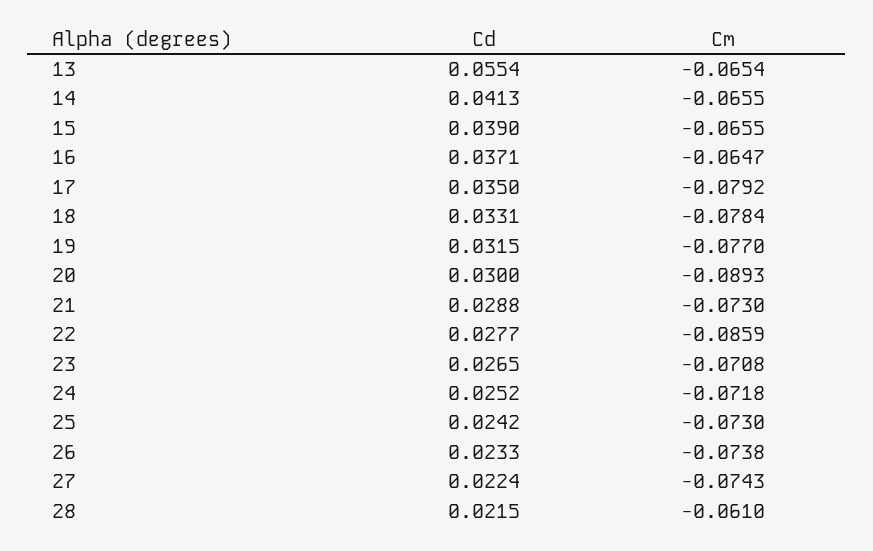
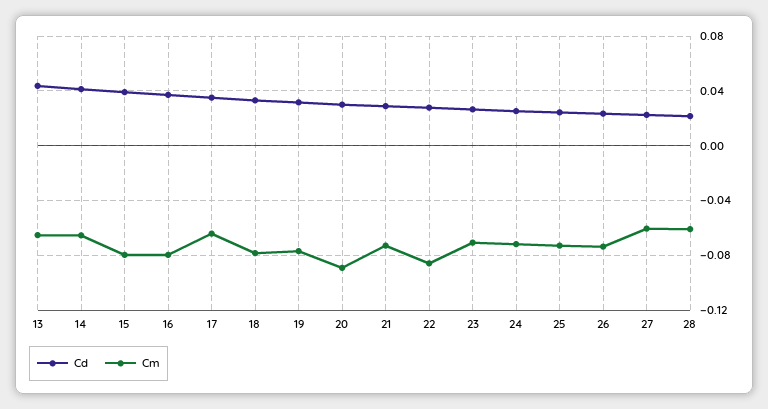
Cd, 13: 0.0554 -> 0.045
Cm, 15: -0.0655 -> -0.08
Cm, 16: -0.0647 -> -0.08
Cm, 17: -0.0792 -> -0.065
Cm, 27: -0.0743 -> -0.06

